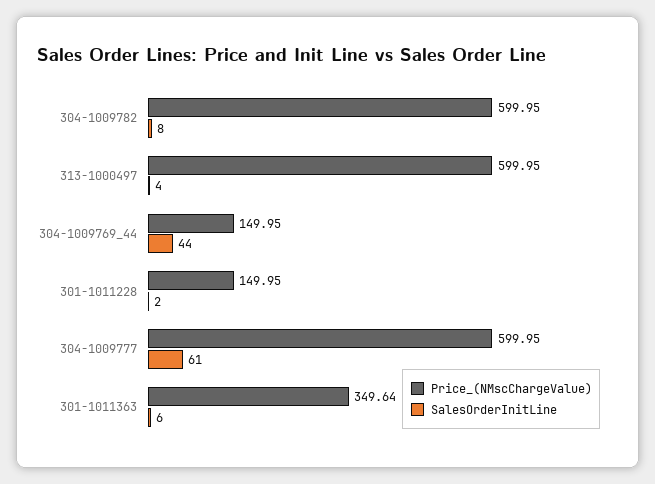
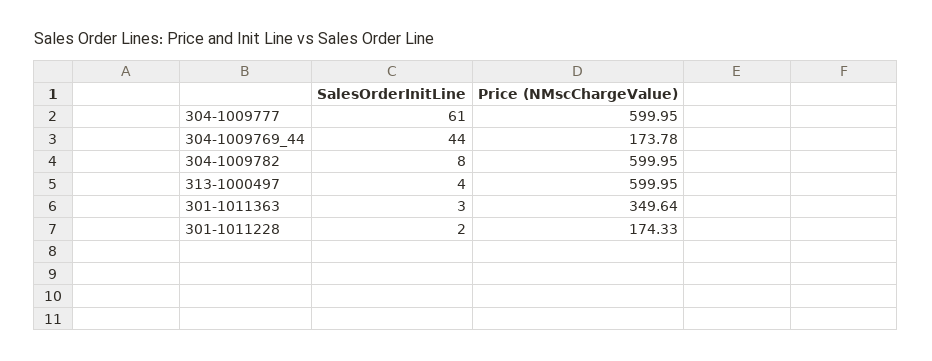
Price_(NMscChargeValue), 304-1009769_44: 149.95 -> 173.78
Price_(NMscChargeValue), 301-1011228: 149.95 -> 174.33
SalesOrderInitLine, 301-1011363: 6 -> 3

